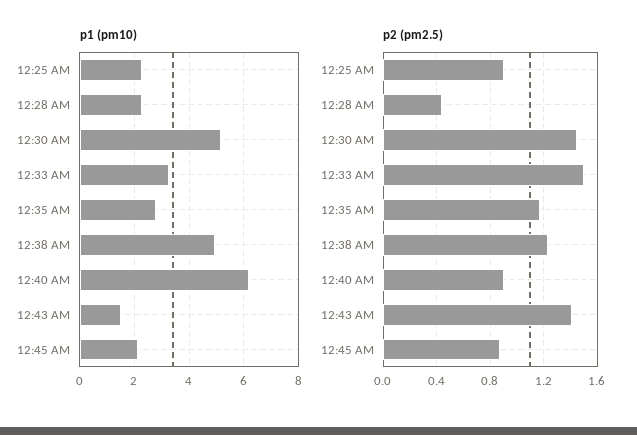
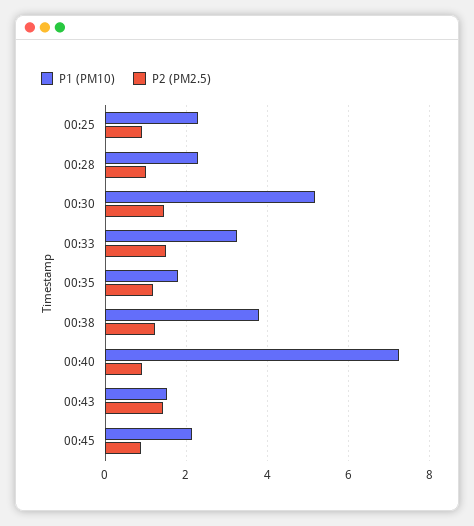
p1 (pm10), 12:35 AM: 2.75 -> 1.8
p1 (pm10), 12:38 AM: 5 -> 3.8
p1 (pm10), 12:40 AM: 6.25 -> 7.2
p2 (pm2.5), 12:28 AM: 0.45 -> 1

